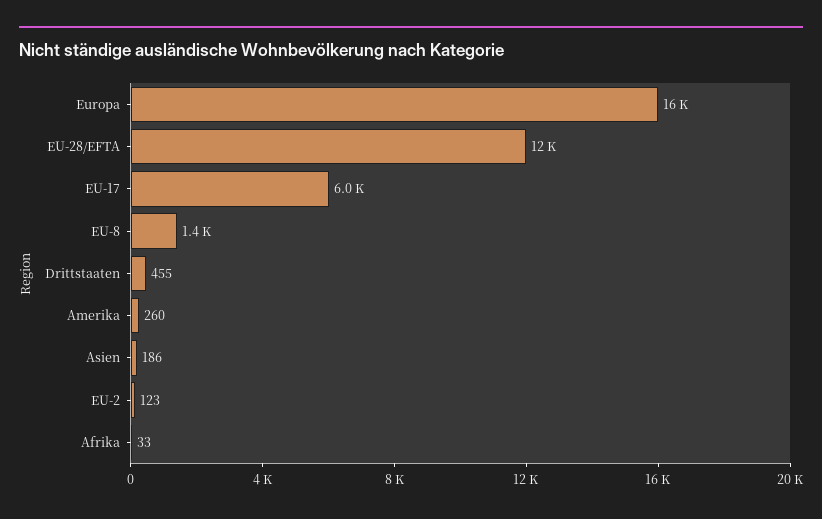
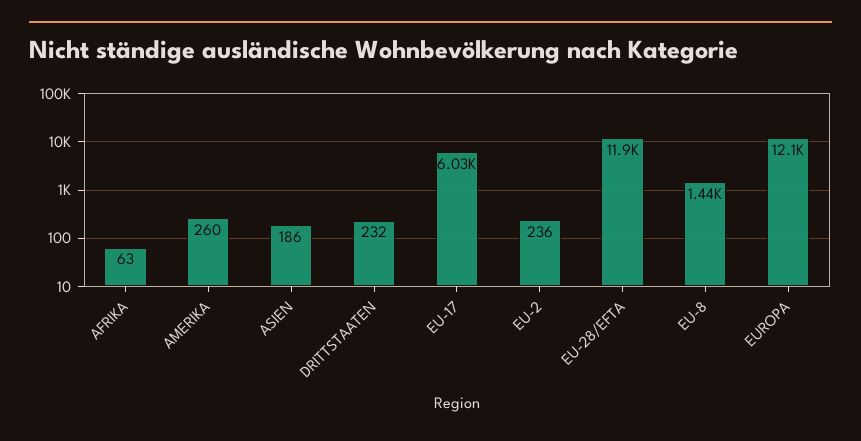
Europa: 16000 -> 12100
Drittstaaten: 455 -> 232
EU-2: 123 -> 236
Afrika: 33 -> 63

